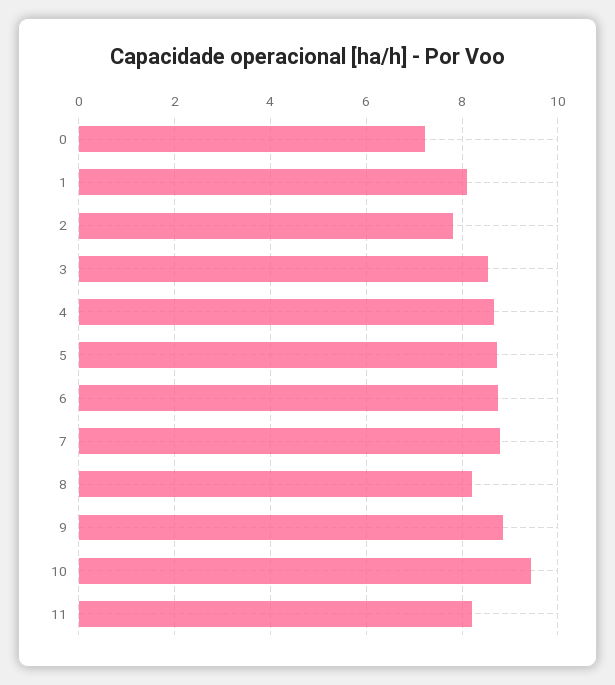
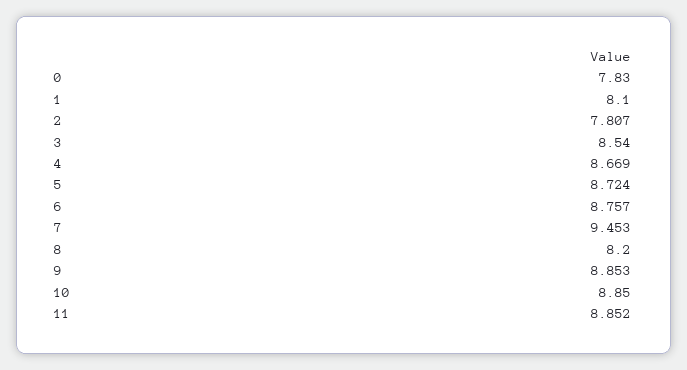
0: 7.2 -> 7.83
7: 8.8 -> 9.453
10: 9.4 -> 8.85
11: 8.2 -> 8.852

